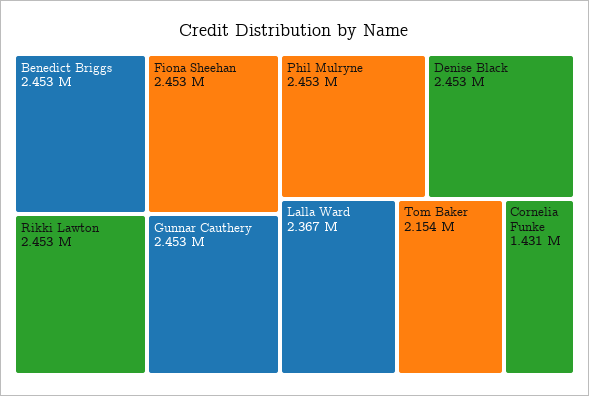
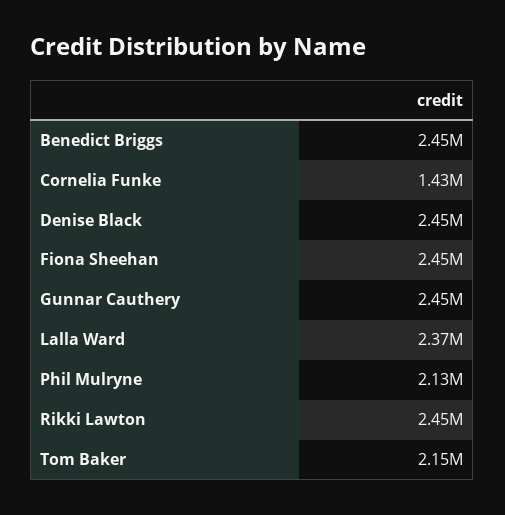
Phil Mulryne: 2453000 -> 2130000

